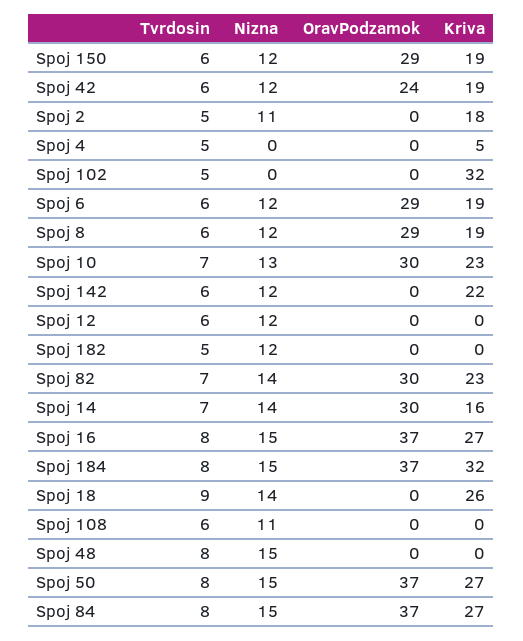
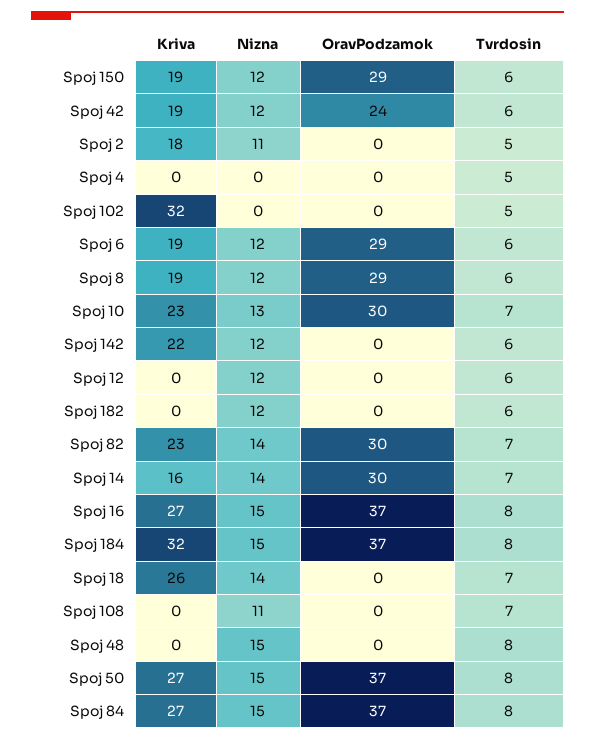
Kriva, Spoj 4: 5 -> 0
Tvrdosin, Spoj 182: 5 -> 6
Tvrdosin, Spoj 18: 9 -> 7
Tvrdosin, Spoj 108: 6 -> 7

